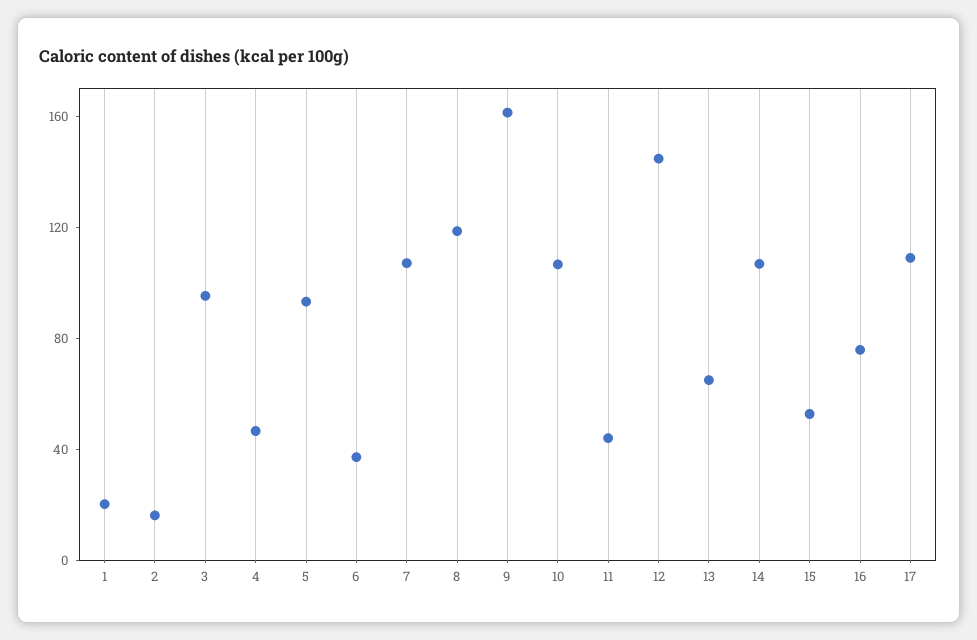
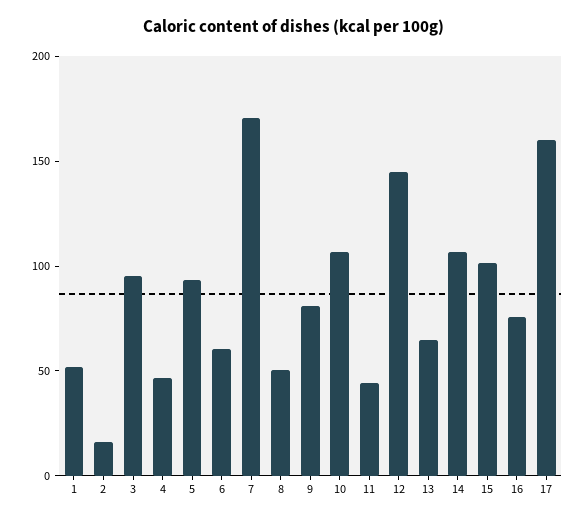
1: 20 -> 50
6: 40 -> 60
7: 110 -> 170
8: 120 -> 50
9: 160 -> 80
15: 50 -> 100
17: 110 -> 160

